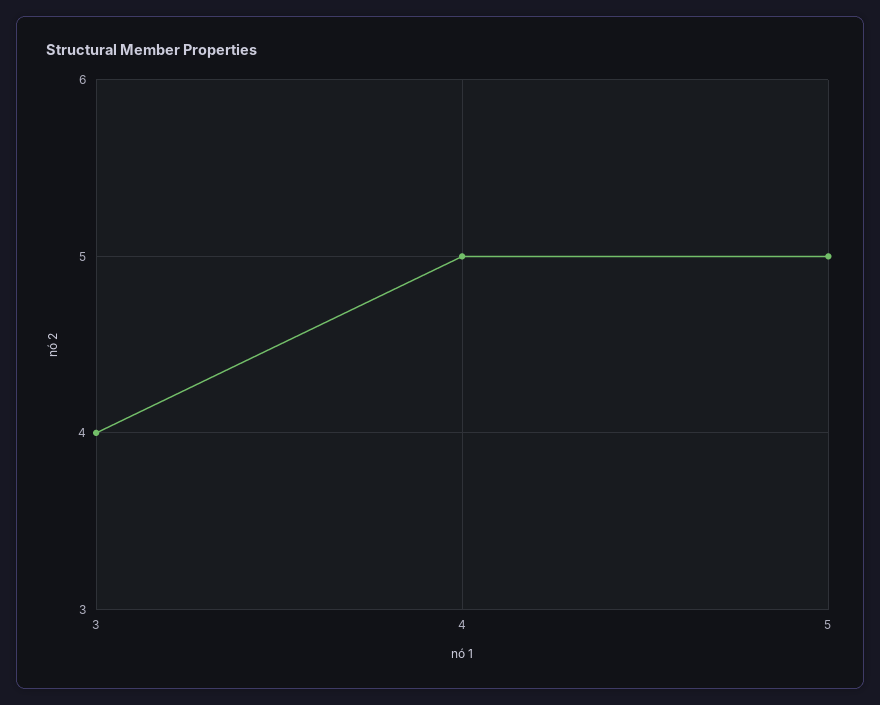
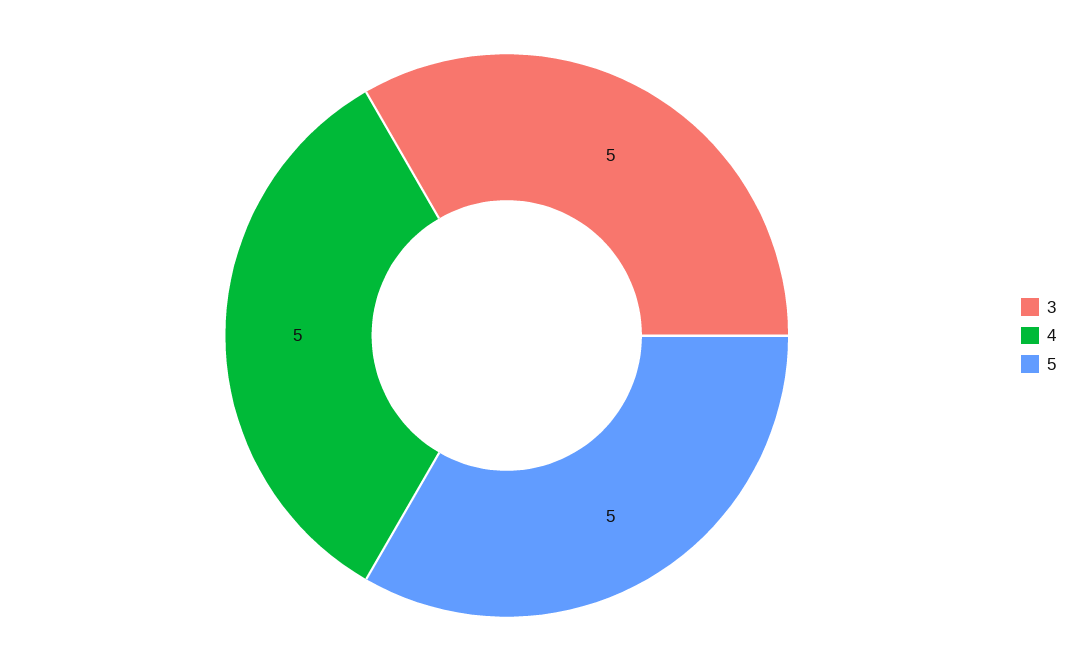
3: 4 -> 5

